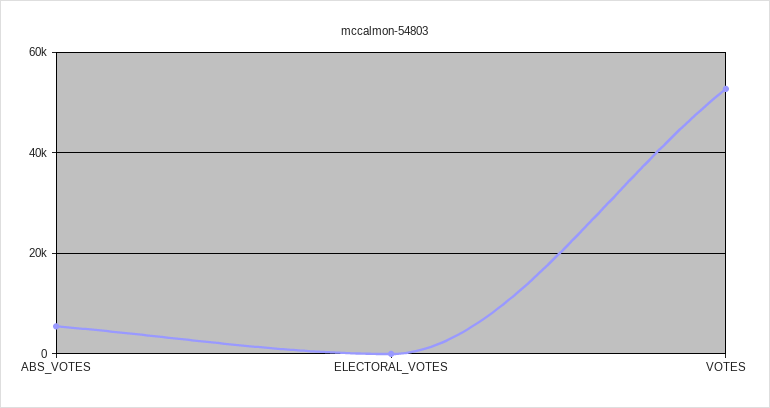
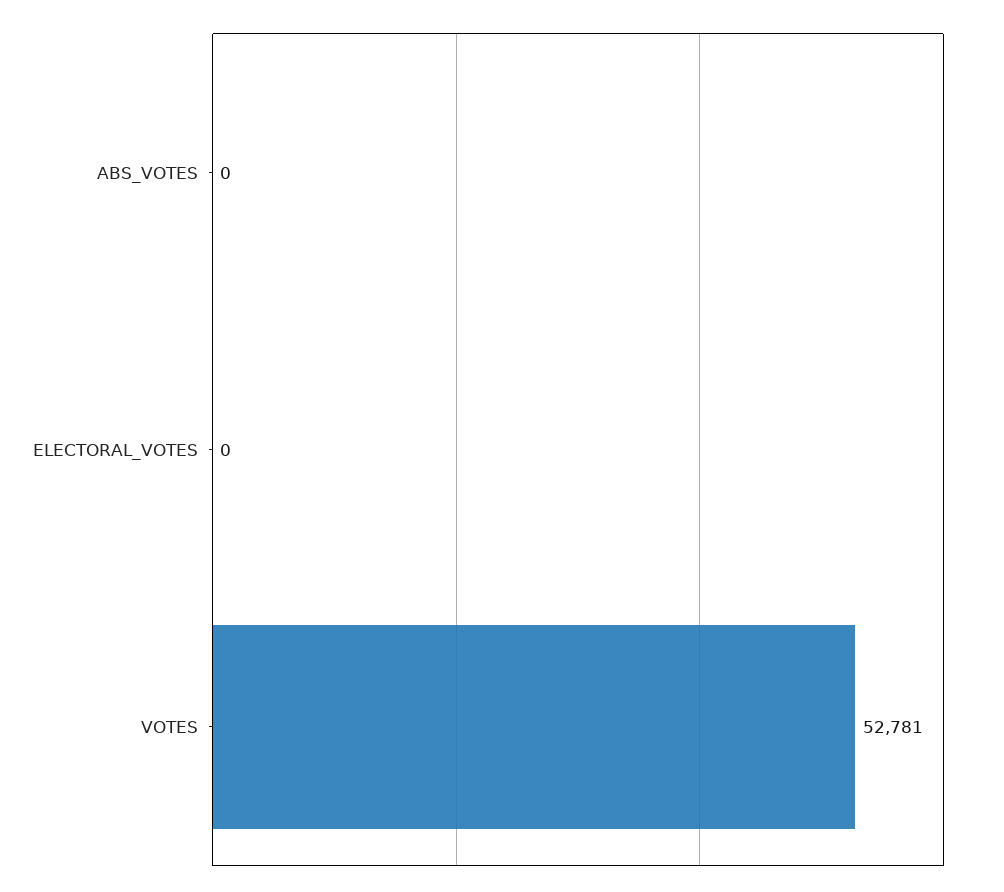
ABS_VOTES: 6000 -> 0

